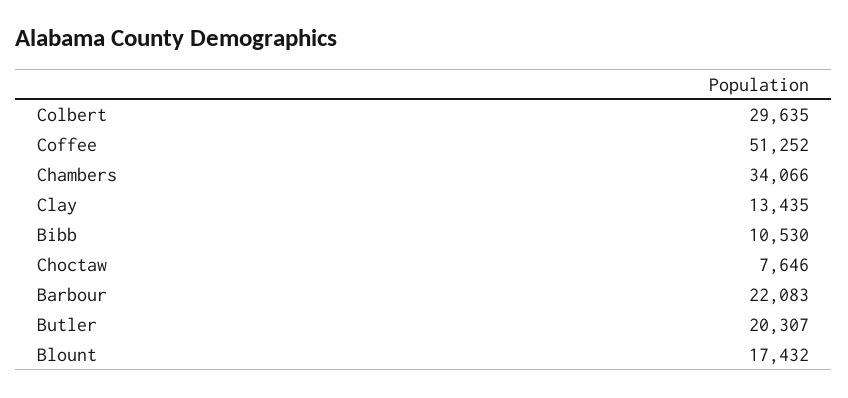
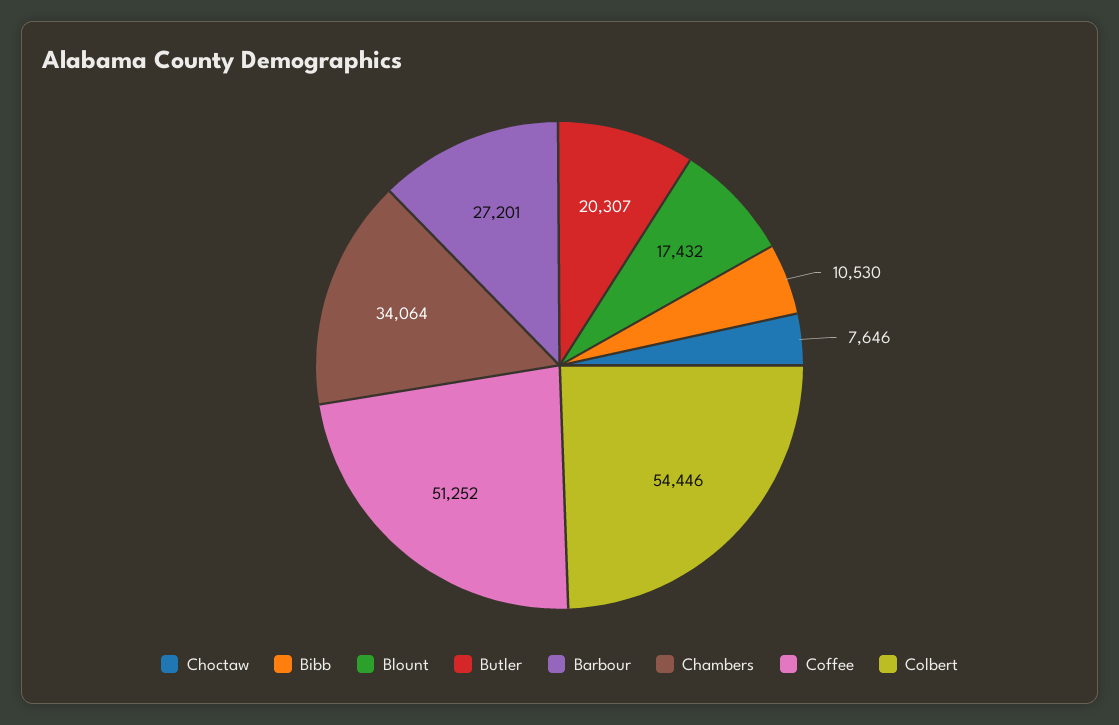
Colbert: 29635 -> 54446
Chambers: 34066 -> 34064
Clay: 13435 -> none
Barbour: 22083 -> 27201

